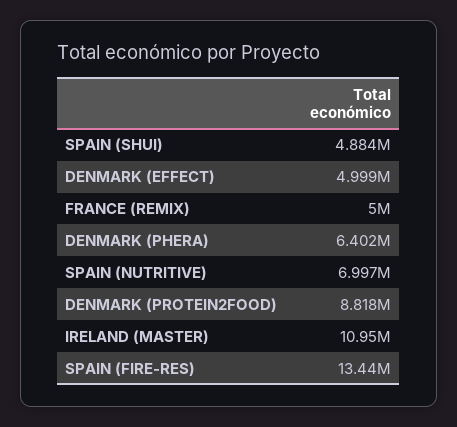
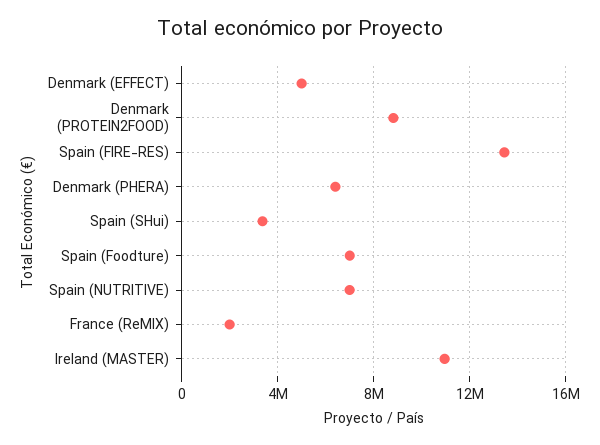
SPAIN (SHUI): 4884000 -> 3500000
FRANCE (REMIX): 5000000 -> 2000000
Spain (Foodture): none -> 7000000

